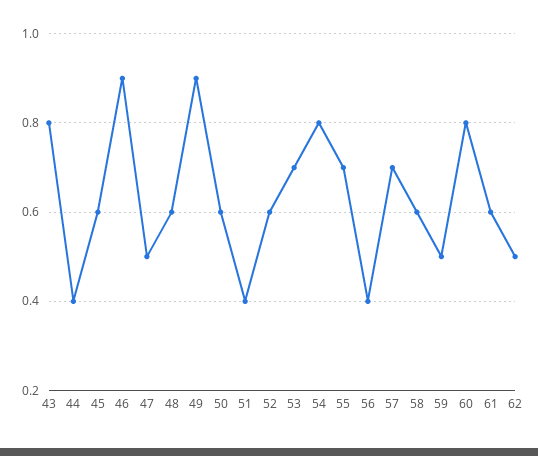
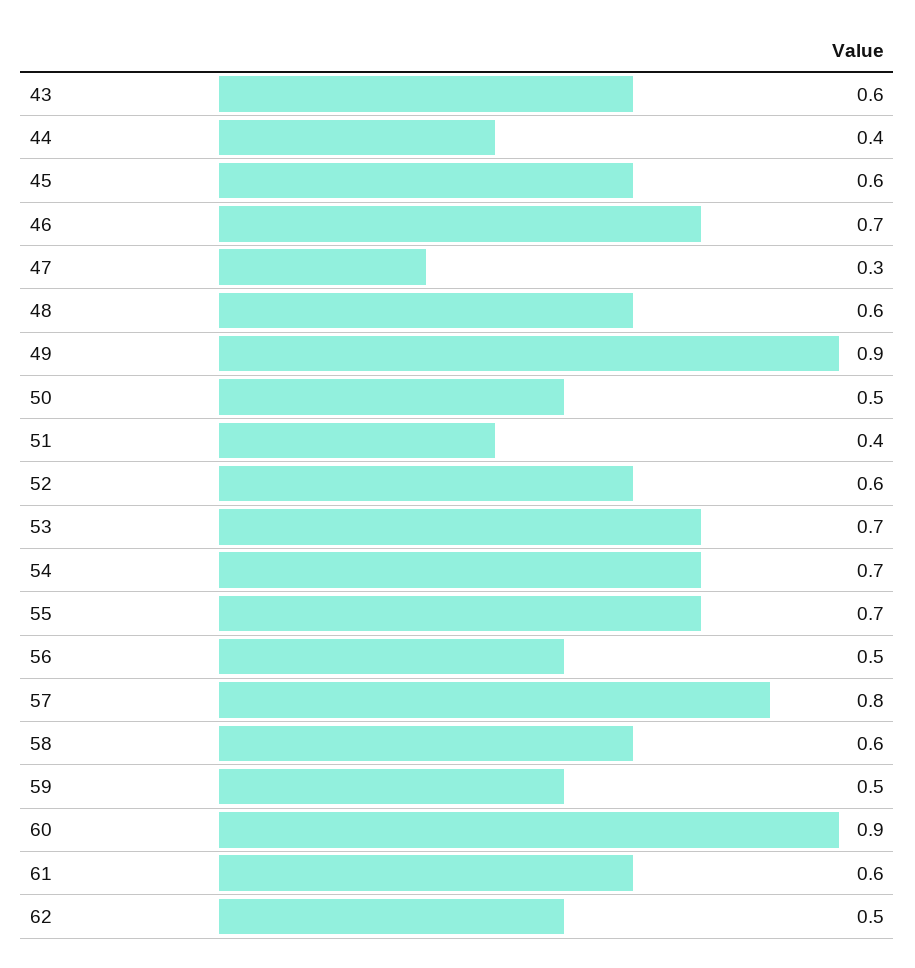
43: 0.8 -> 0.6
46: 0.9 -> 0.7
47: 0.5 -> 0.3
50: 0.6 -> 0.5
54: 0.8 -> 0.7
56: 0.4 -> 0.5
57: 0.7 -> 0.8
60: 0.8 -> 0.9

